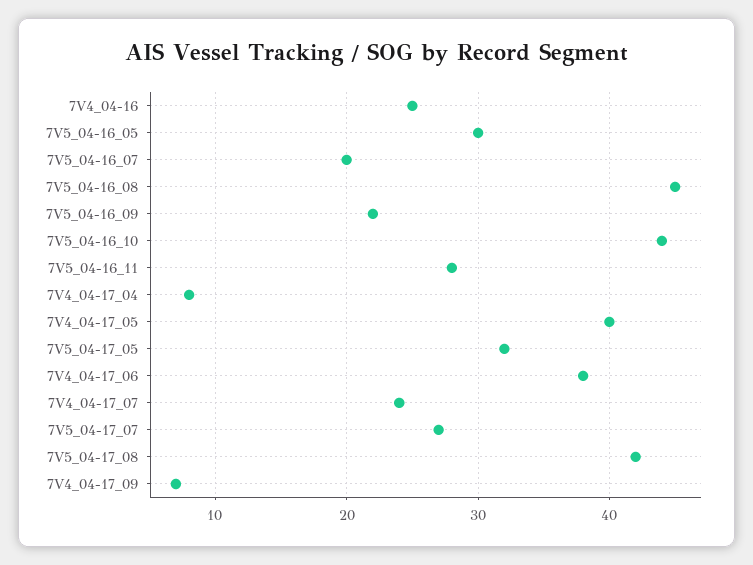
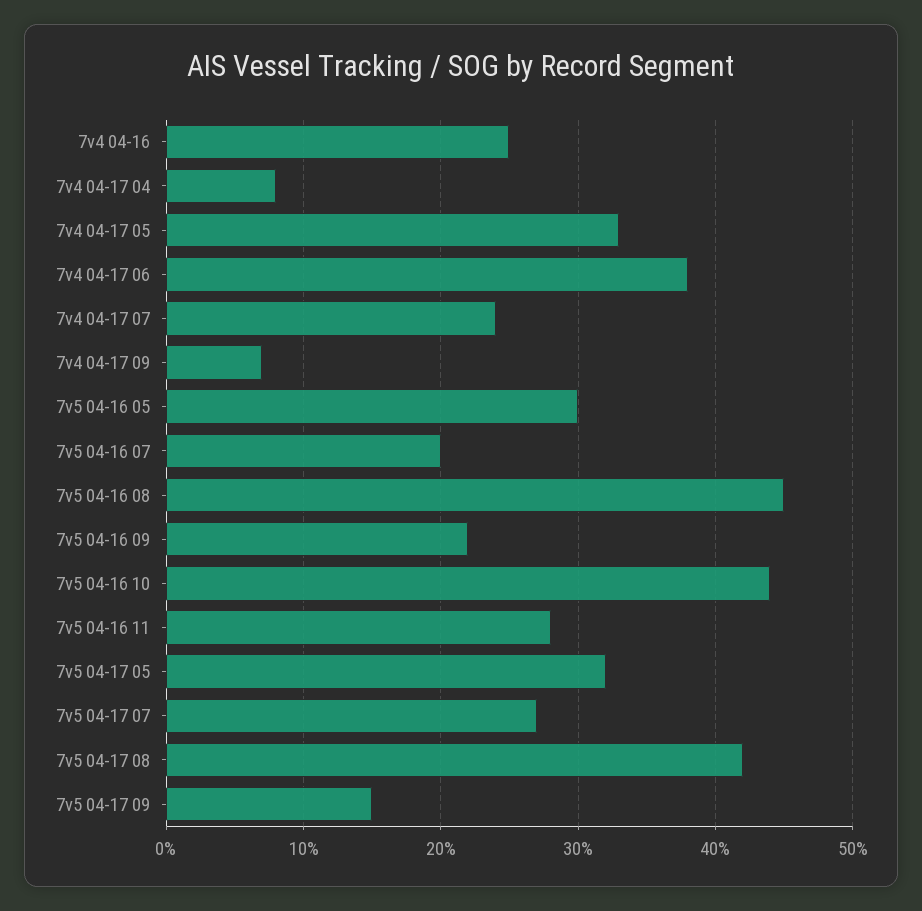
7V4_04-17_05: 40 -> 33
7v5 04-17 09: none -> 15

